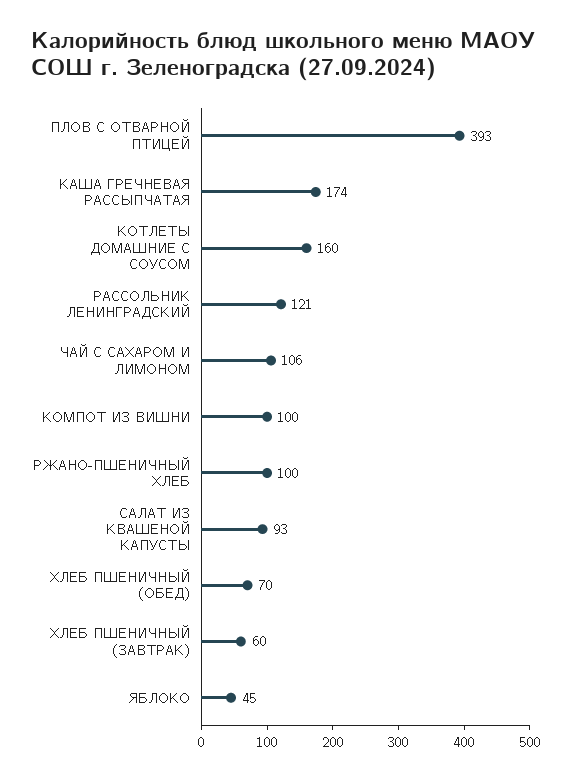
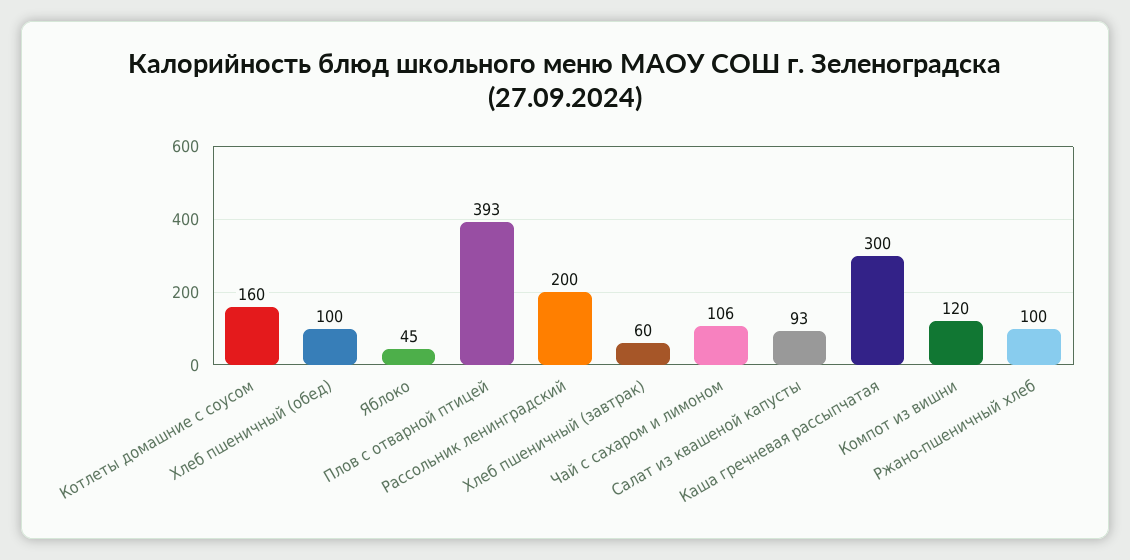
КАША ГРЕЧНЕВАЯ РАССЫПЧАТАЯ: 174 -> 300
РАССОЛЬНИК ЛЕНИНГРАДСКИЙ: 121 -> 200
КОМПОТ ИЗ ВИШНИ: 100 -> 120
ХЛЕБ ПШЕНИЧНЫЙ (ОБЕД): 70 -> 100

